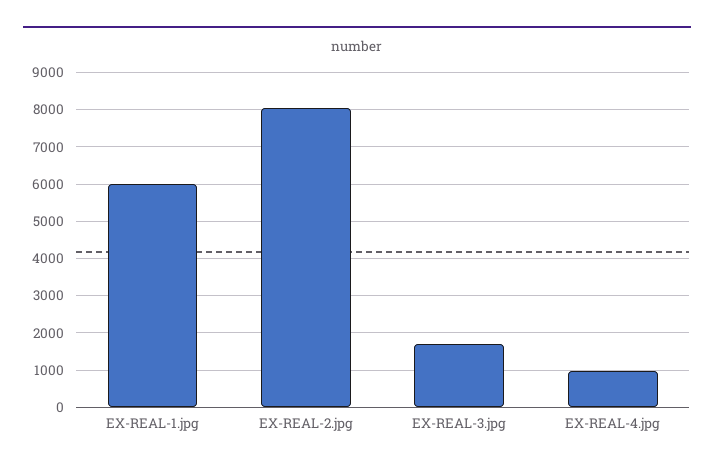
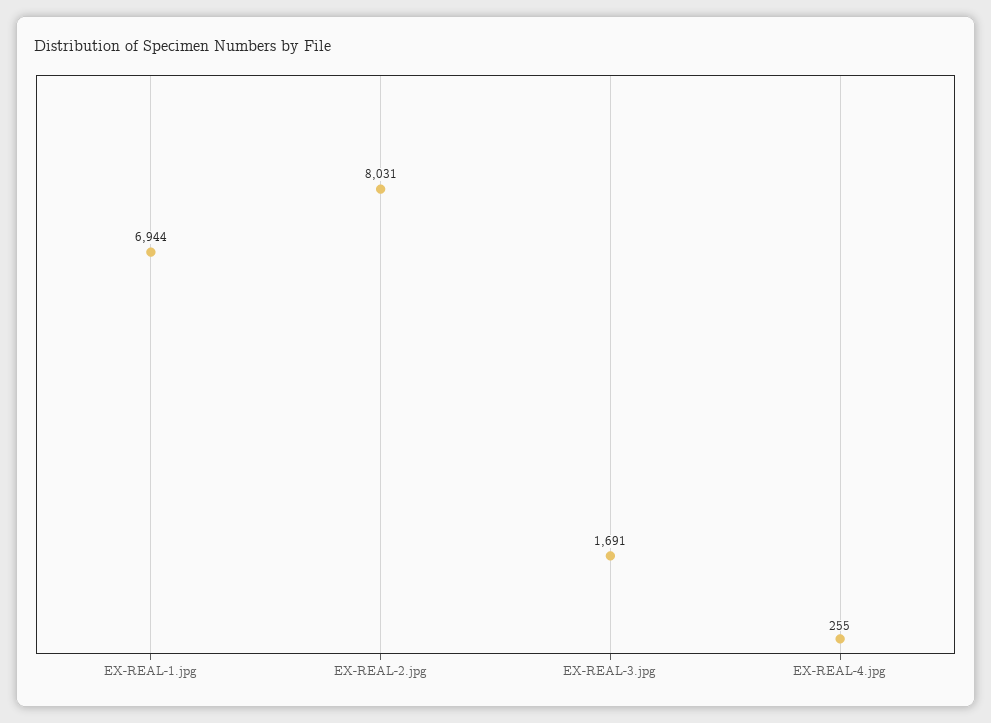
EX-REAL-1.jpg: 6000 -> 6944
EX-REAL-4.jpg: 1000 -> 255

